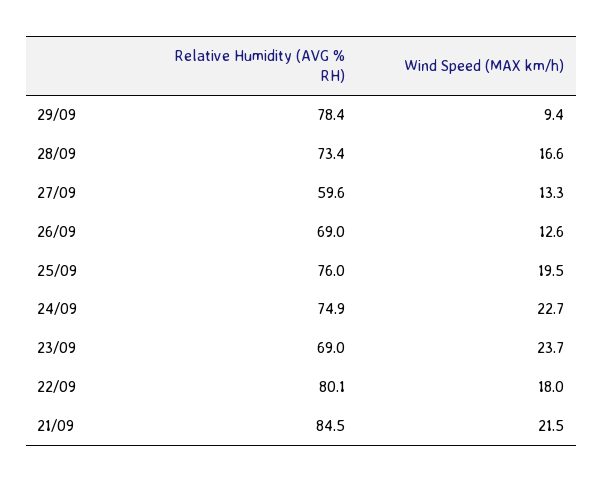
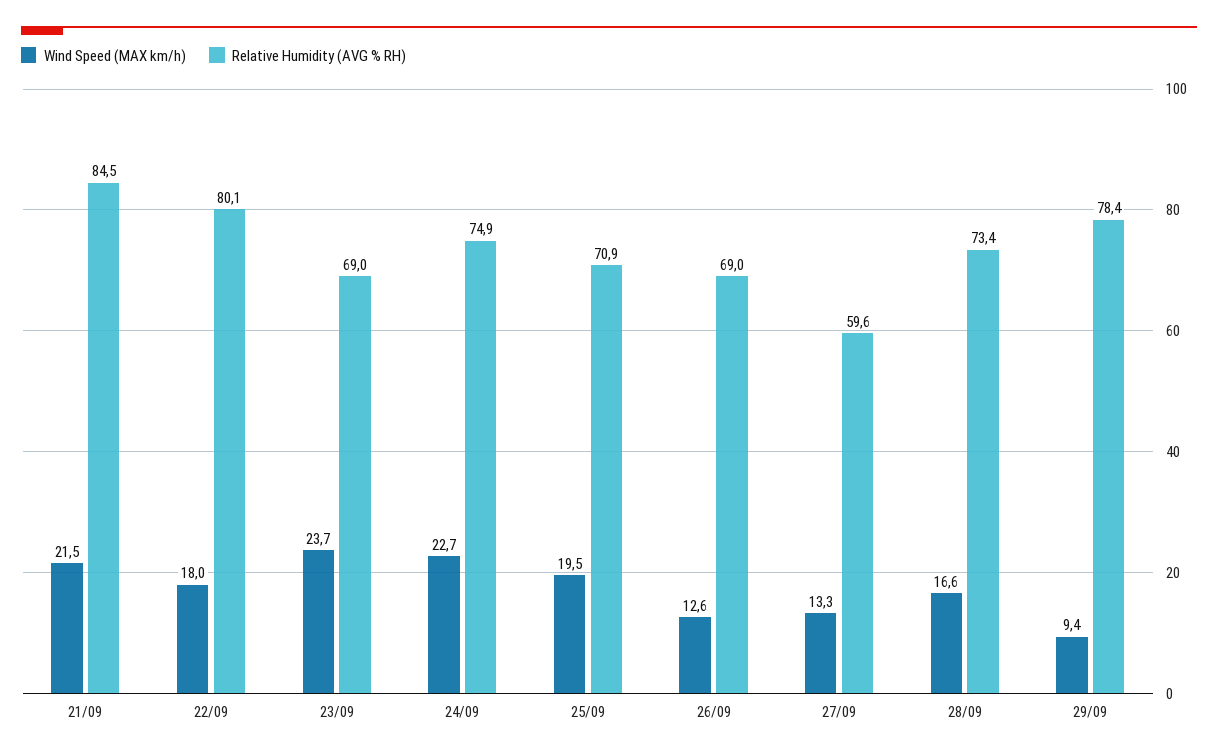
Relative Humidity (AVG % RH), 25/09: 76 -> 70.9

